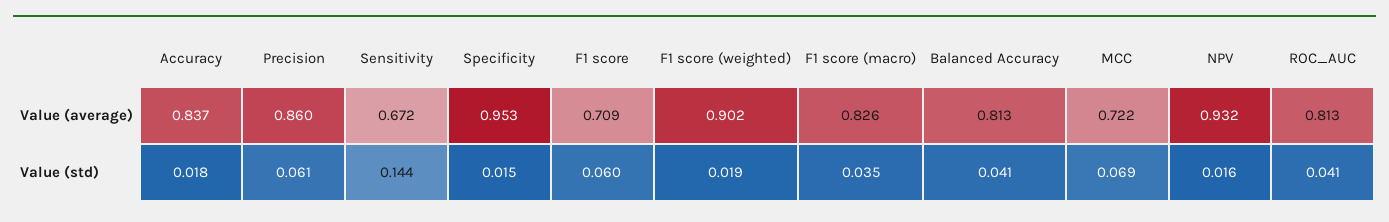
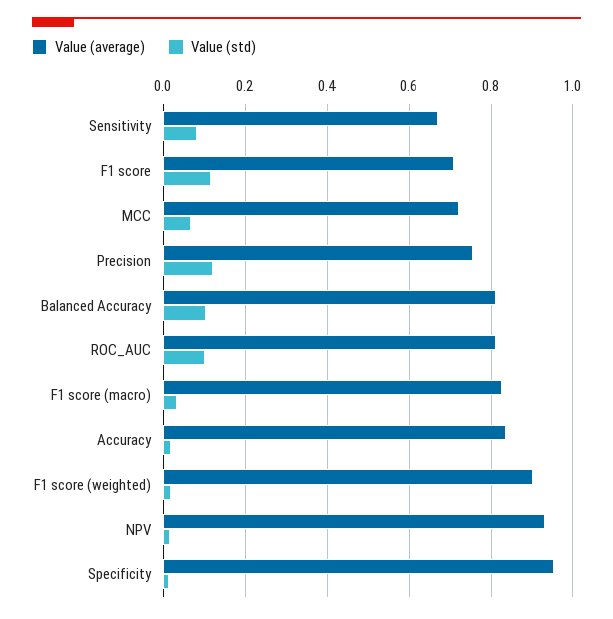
Value (average), Precision: 0.86 -> 0.76
Value (std), Precision: 0.061 -> 0.12
Value (std), Sensitivity: 0.144 -> 0.08
Value (std), F1 score: 0.06 -> 0.12
Value (std), Balanced Accuracy: 0.041 -> 0.1
Value (std), ROC_AUC: 0.041 -> 0.1

